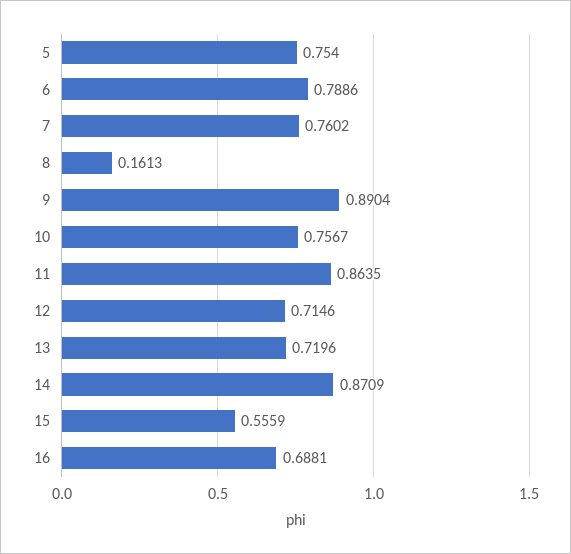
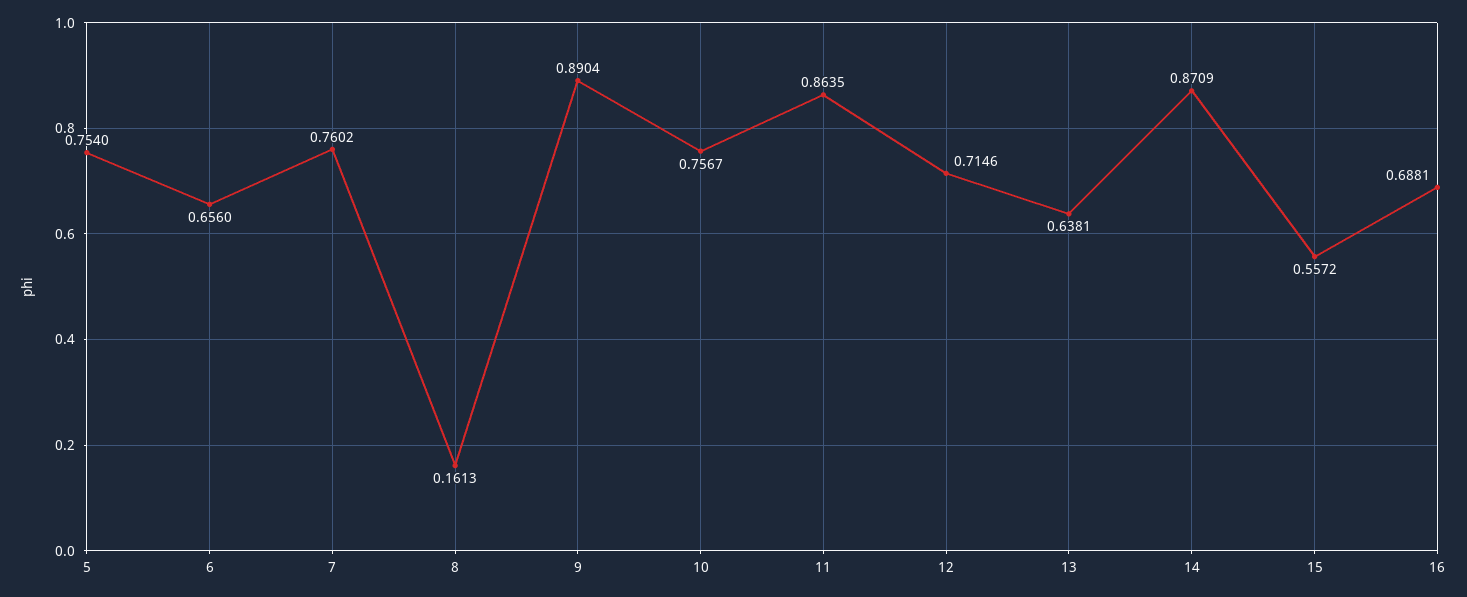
6: 0.7886 -> 0.656
13: 0.7196 -> 0.6381
15: 0.5559 -> 0.5572

